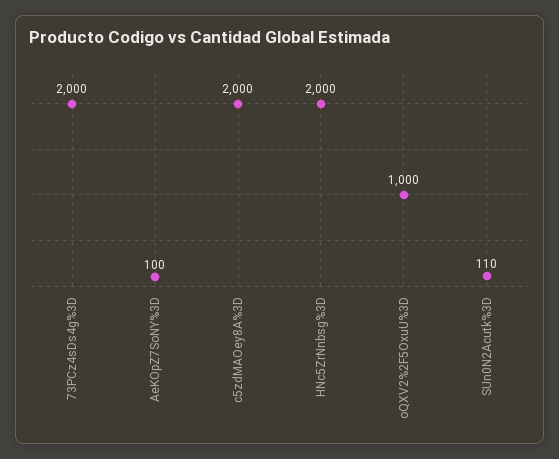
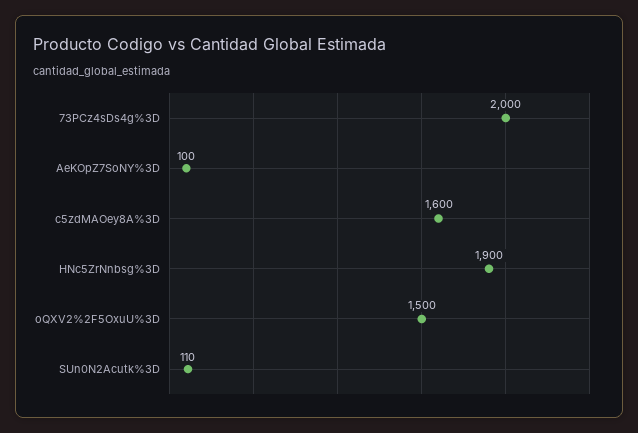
c5zdMAOey8A%3D: 2000 -> 1600
HNc5ZrNnbsg%3D: 2000 -> 1900
oQXV2%2F5OxuU%3D: 1000 -> 1500

